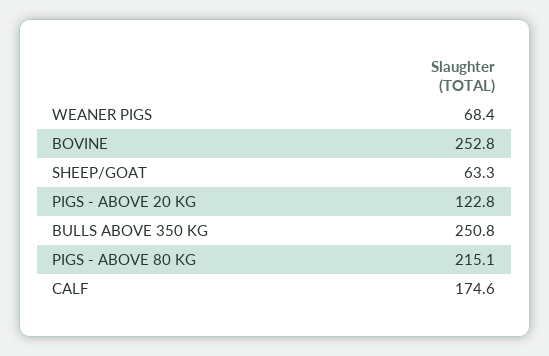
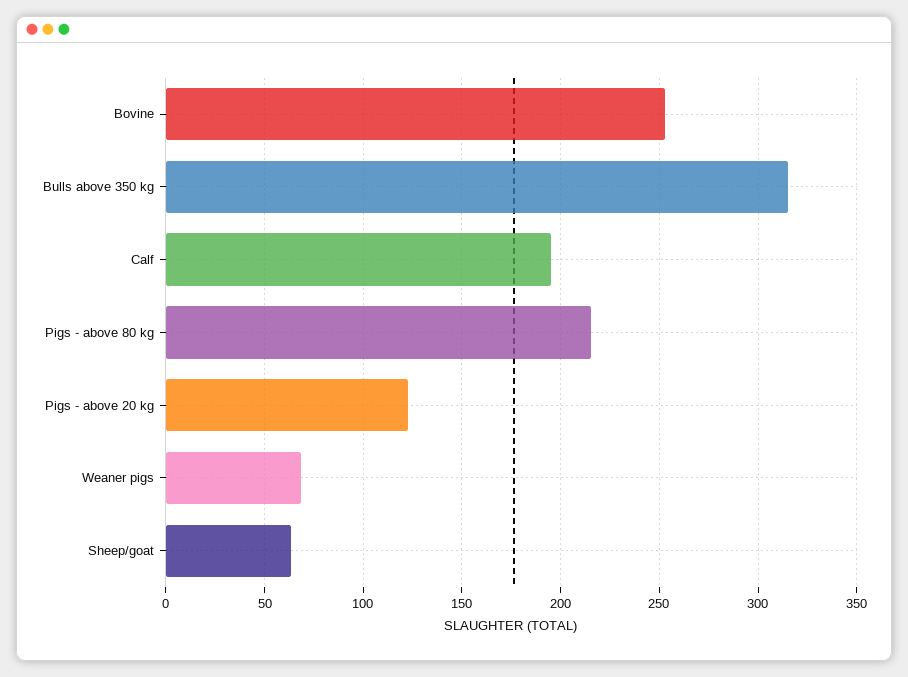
BULLS ABOVE 350 KG: 250.8 -> 315
CALF: 174.6 -> 195

